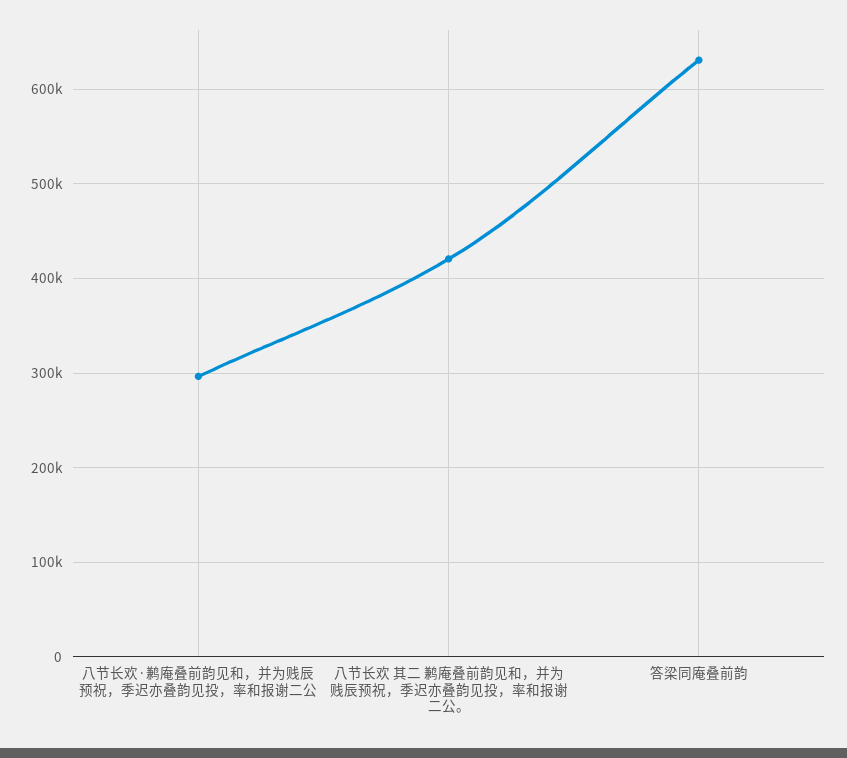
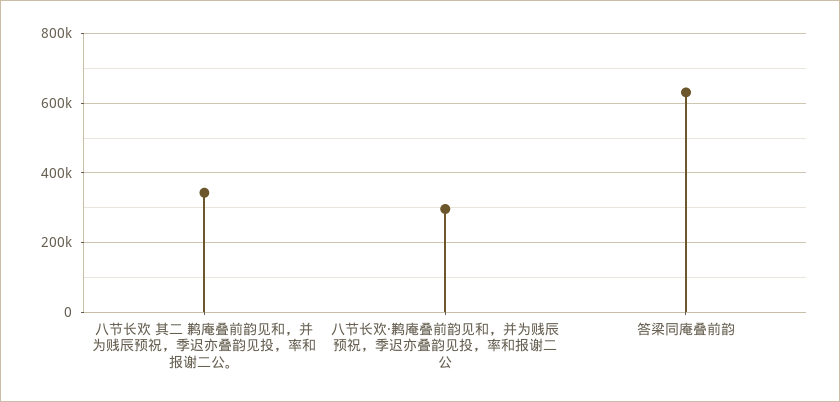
八节长欢 其二 鹣庵叠前韵见和，并为贱辰预祝，季迟亦叠韵见投，率和报谢二公。: 420000 -> 340000

